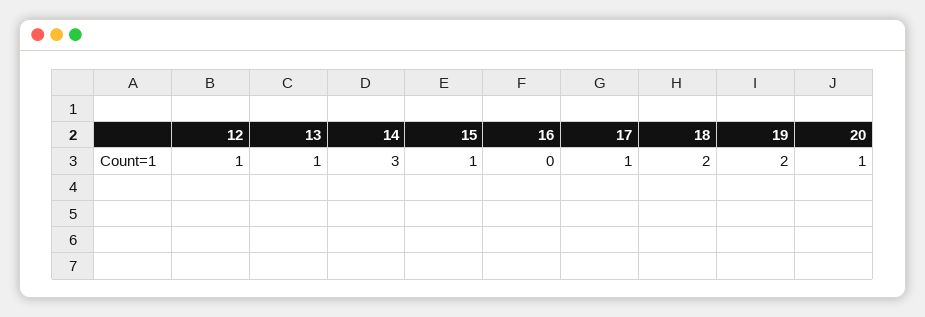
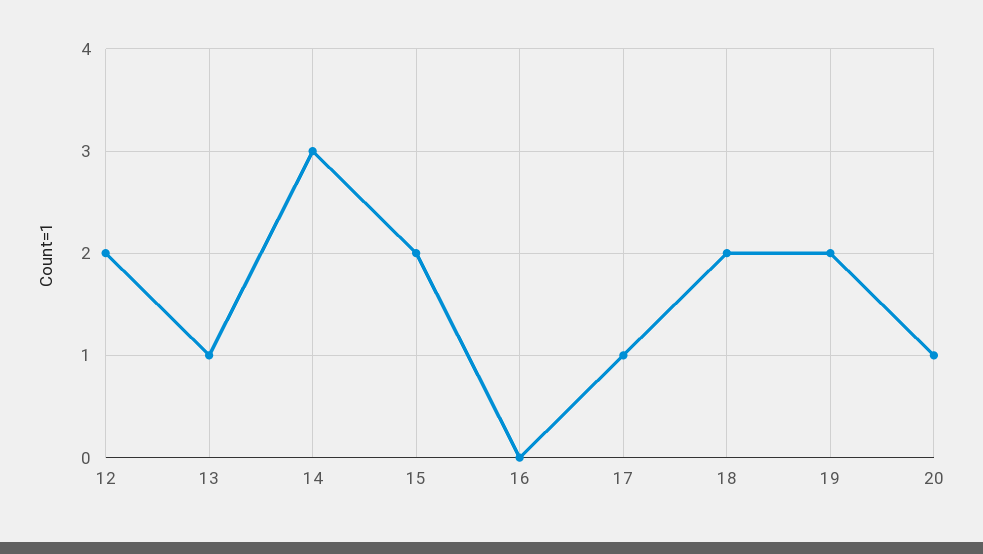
12: 1 -> 2
15: 1 -> 2

